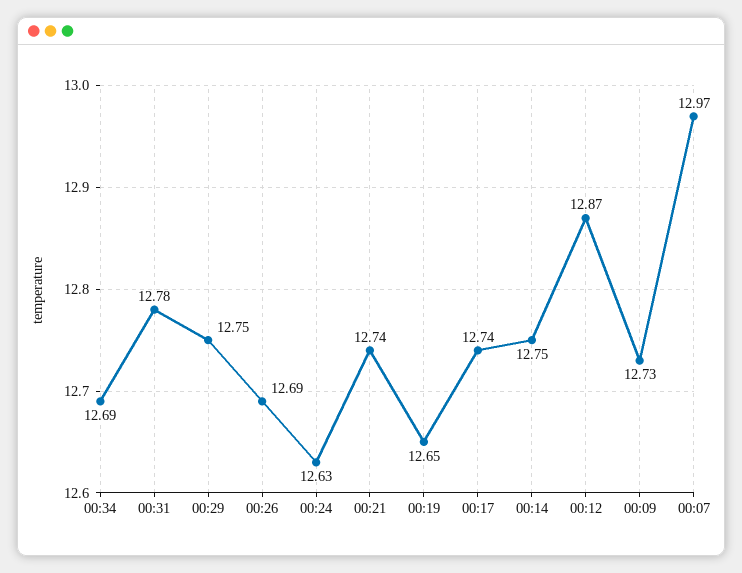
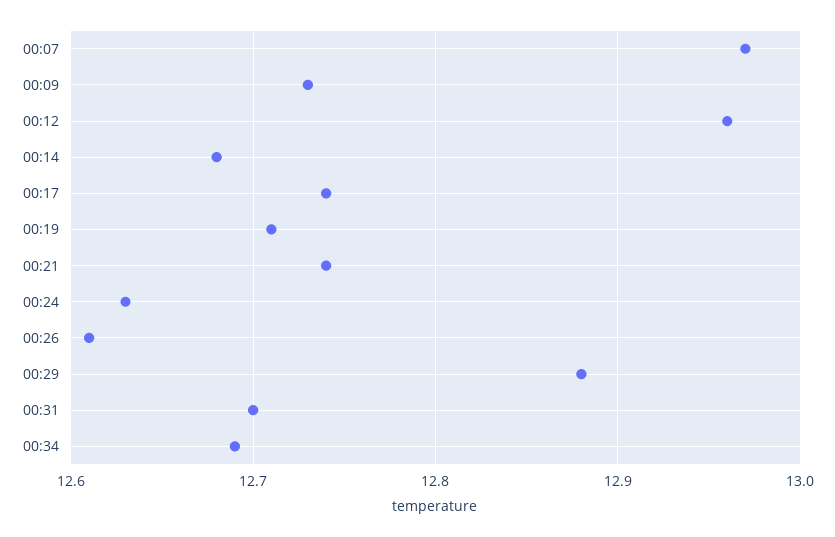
00:31: 12.78 -> 12.7
00:29: 12.75 -> 12.88
00:26: 12.69 -> 12.61
00:19: 12.65 -> 12.71
00:14: 12.75 -> 12.68
00:12: 12.87 -> 12.96

